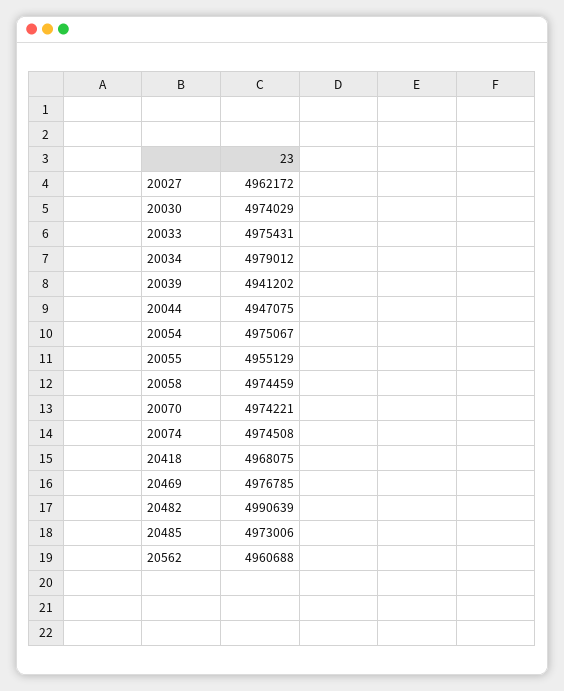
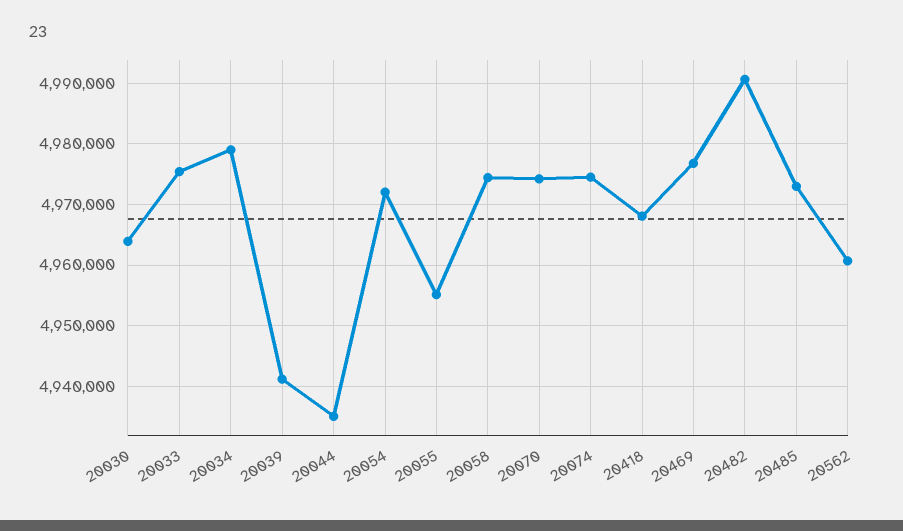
20027: 4962172 -> none
20030: 4974029 -> 4964000
20044: 4947075 -> 4935000
20054: 4975067 -> 4972000

